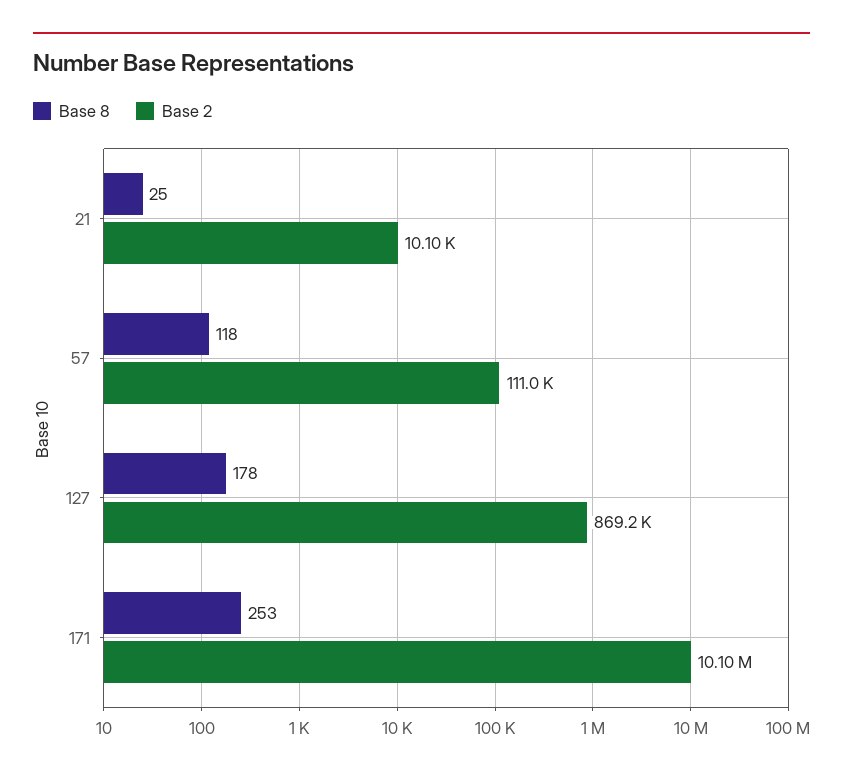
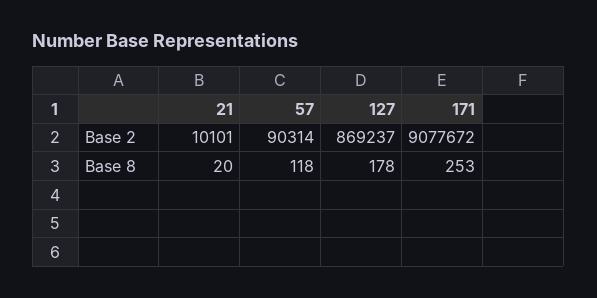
Base 8, 21: 25 -> 20
Base 2, 57: 111000 -> 90314
Base 2, 171: 10100000 -> 9077672

